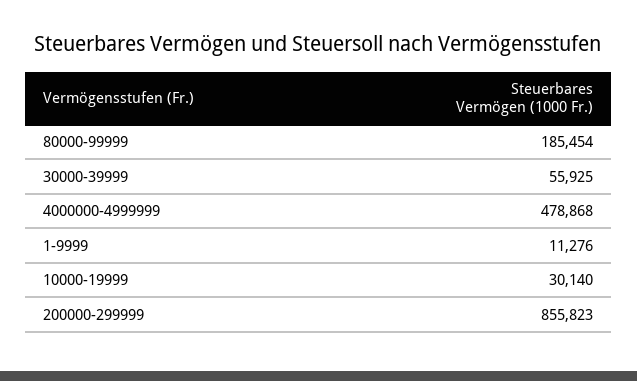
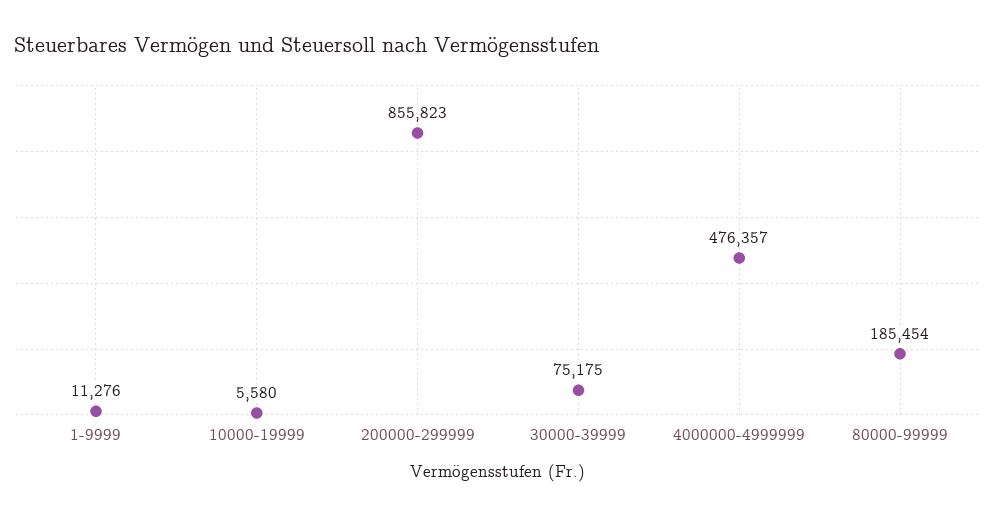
30000-39999: 55925 -> 75175
4000000-4999999: 478868 -> 476357
10000-19999: 30140 -> 5580

